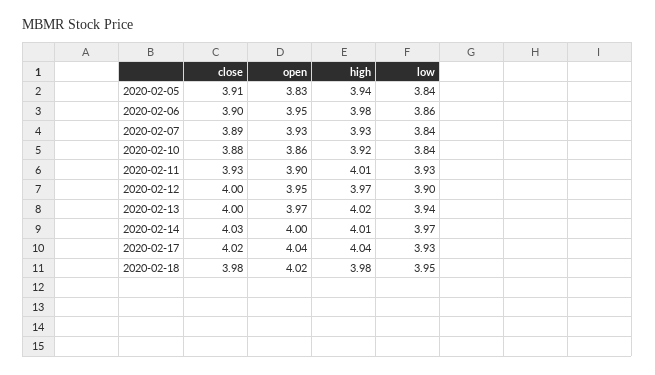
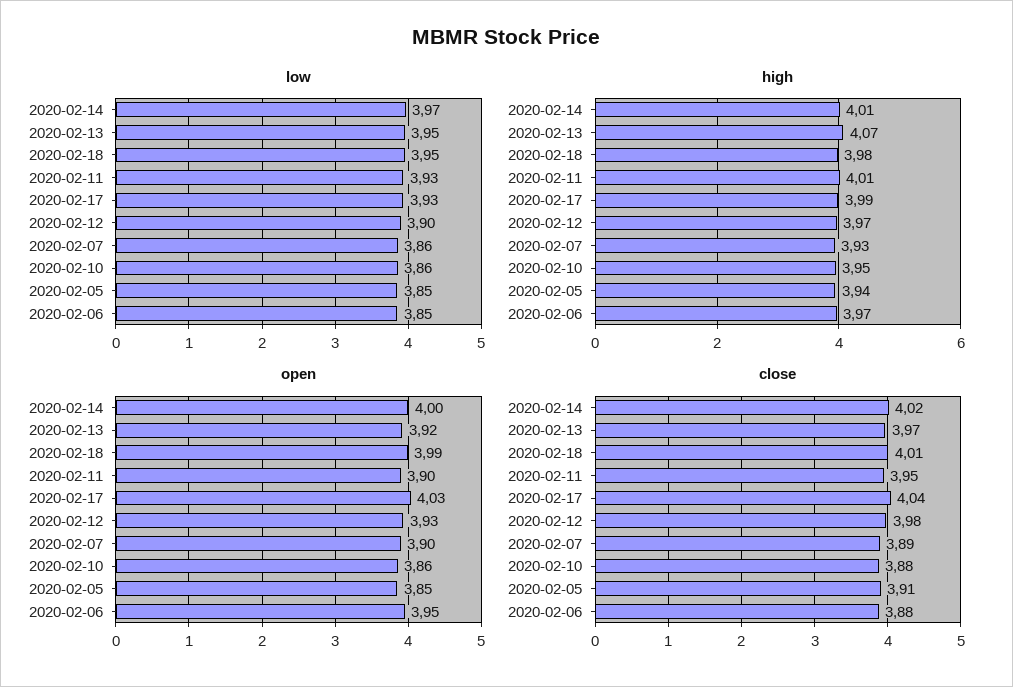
open, 2020-02-05: 3.83 -> 3.85
low, 2020-02-05: 3.84 -> 3.85
close, 2020-02-06: 3.9 -> 3.88
high, 2020-02-06: 3.98 -> 3.97
low, 2020-02-06: 3.86 -> 3.85
open, 2020-02-07: 3.93 -> 3.9
low, 2020-02-07: 3.84 -> 3.86
high, 2020-02-10: 3.92 -> 3.95
low, 2020-02-10: 3.84 -> 3.86
close, 2020-02-11: 3.93 -> 3.95
close, 2020-02-12: 4 -> 3.98
open, 2020-02-12: 3.95 -> 3.93
close, 2020-02-13: 4 -> 3.97
open, 2020-02-13: 3.97 -> 3.92
high, 2020-02-13: 4.02 -> 4.07
low, 2020-02-13: 3.94 -> 3.95
close, 2020-02-14: 4.03 -> 4.02
close, 2020-02-17: 4.02 -> 4.04
open, 2020-02-17: 4.04 -> 4.03
high, 2020-02-17: 4.04 -> 3.99
close, 2020-02-18: 3.98 -> 4.01
open, 2020-02-18: 4.02 -> 3.99

